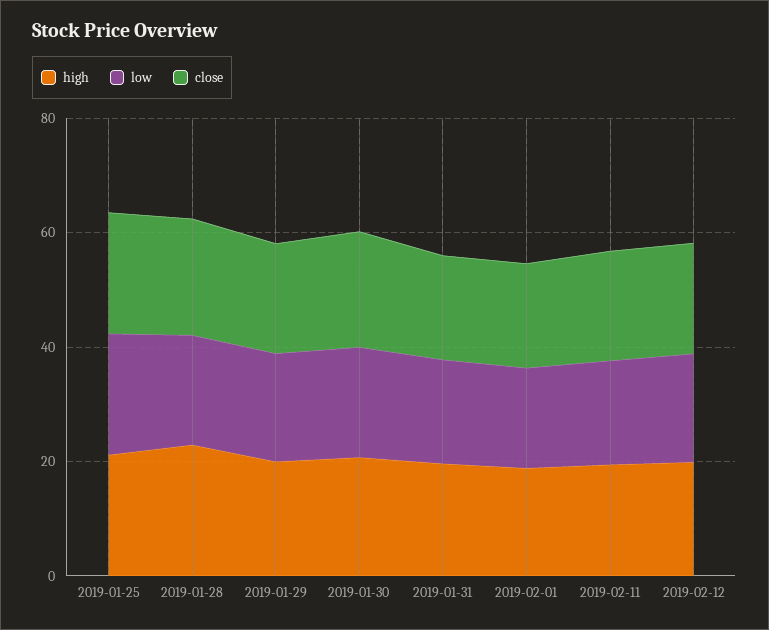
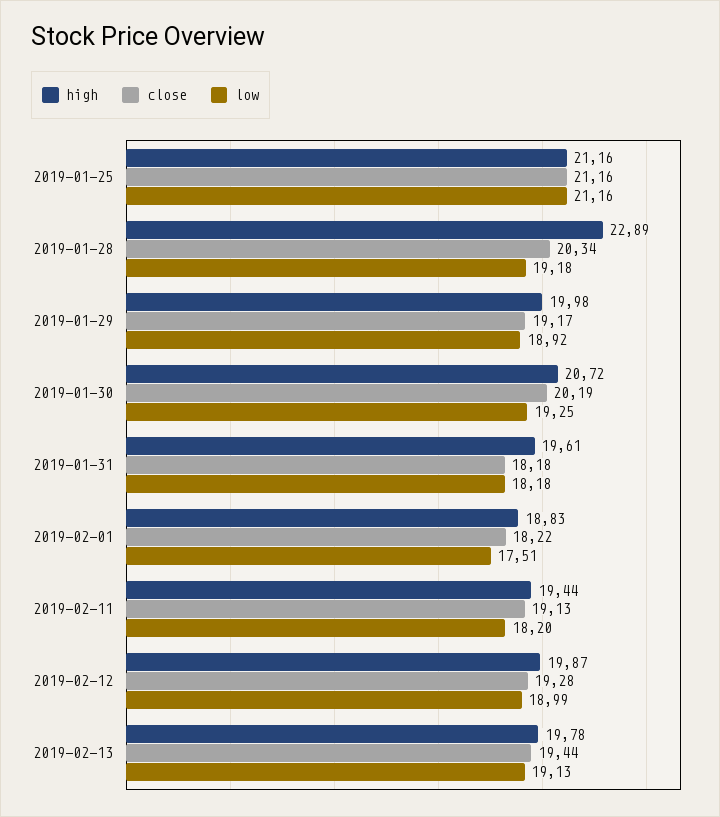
high, 2019-02-13: none -> 19.78
close, 2019-02-13: none -> 19.44
low, 2019-02-13: none -> 19.13

